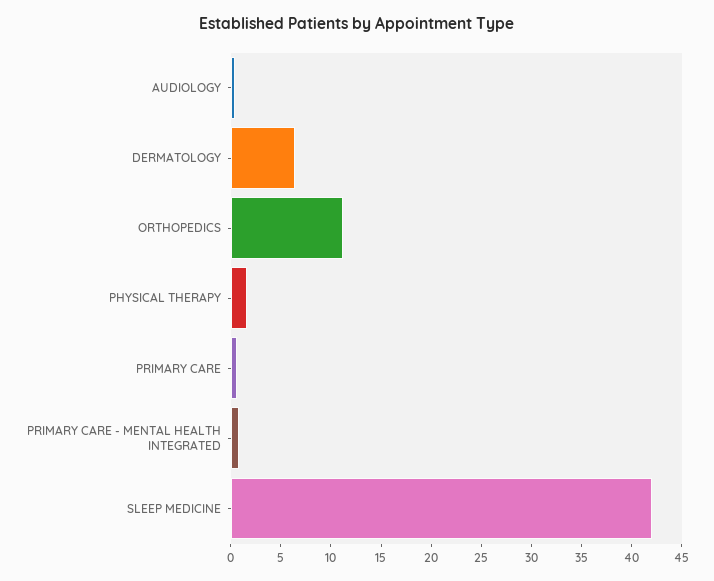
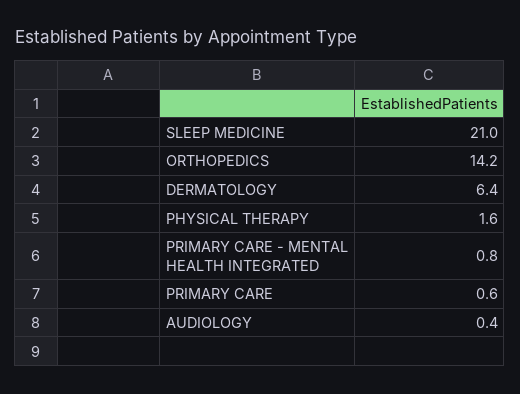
ORTHOPEDICS: 11 -> 14.2
SLEEP MEDICINE: 42 -> 21

